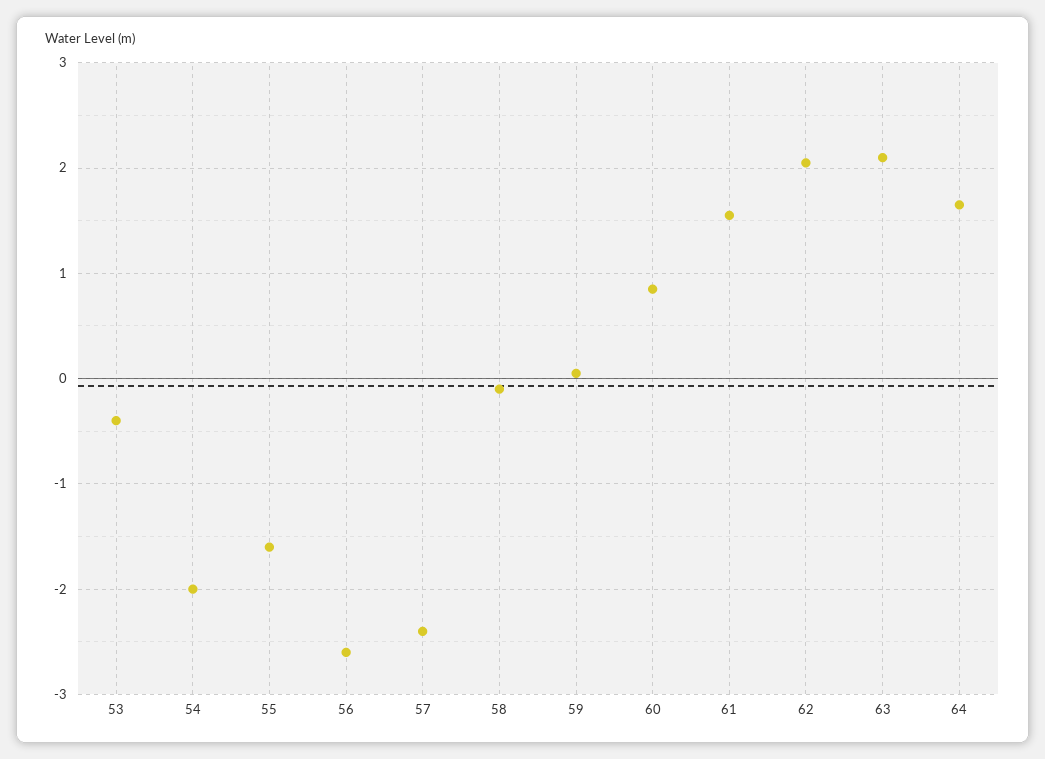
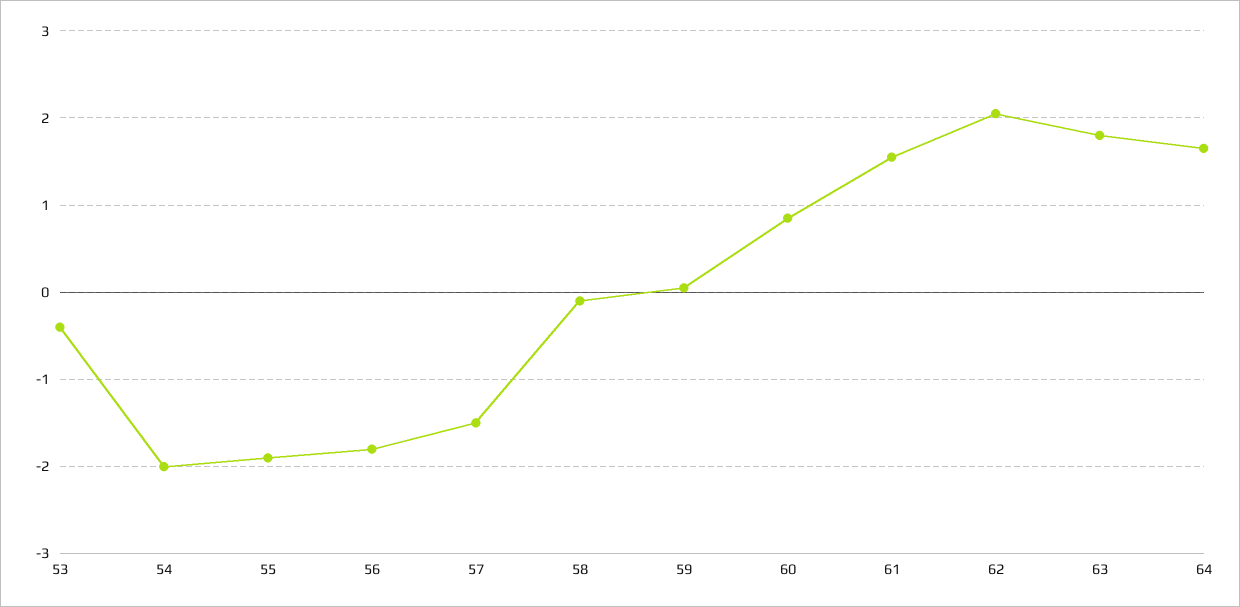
55: -1.6 -> -1.9
56: -2.6 -> -1.8
57: -2.4 -> -1.5
63: 2.1 -> 1.8

